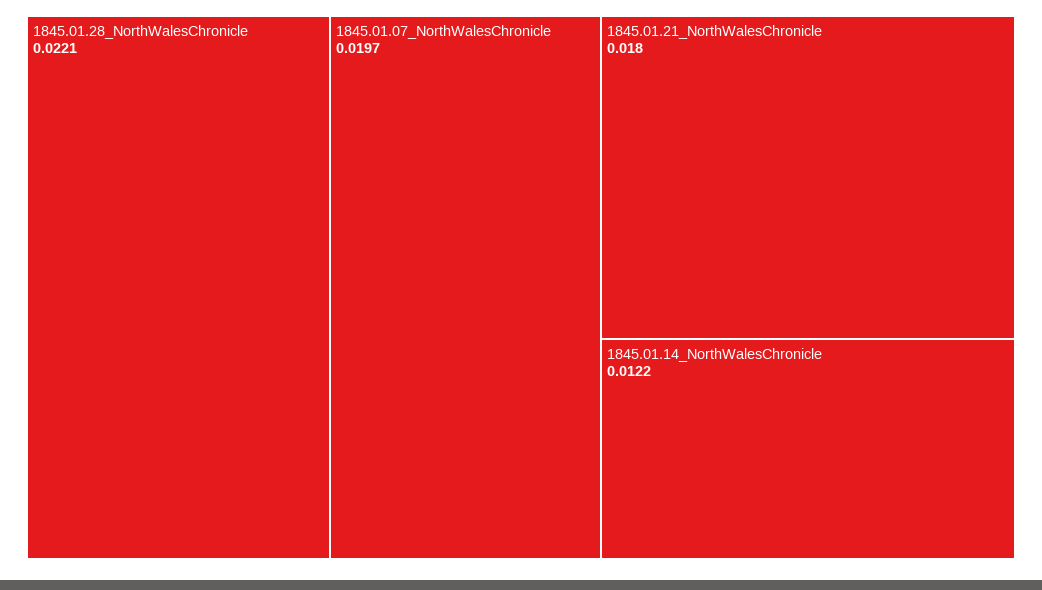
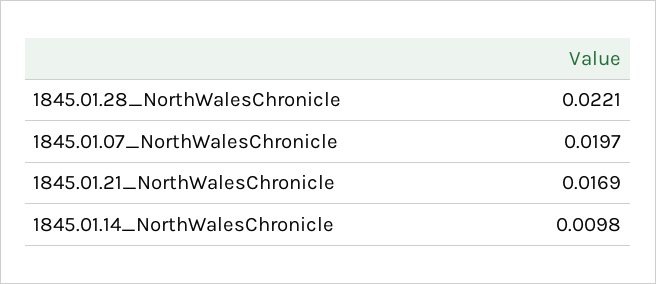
1845.01.21_NorthWalesChronicle: 0.018 -> 0.0169
1845.01.14_NorthWalesChronicle: 0.0122 -> 0.0098

